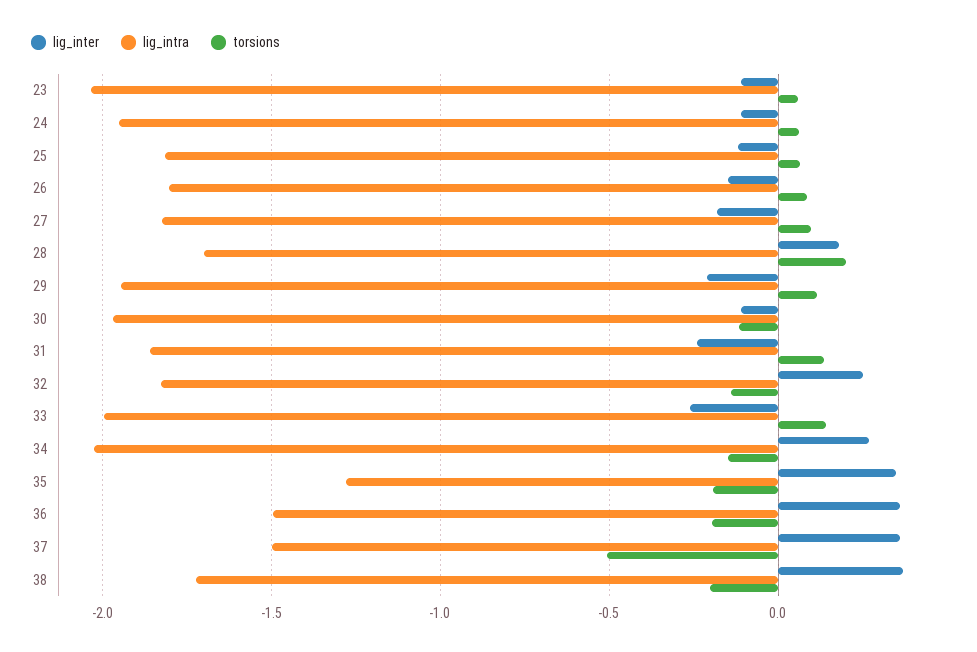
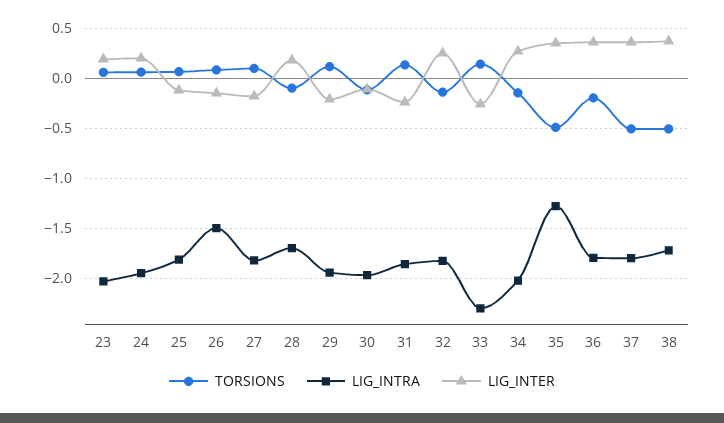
lig_inter, 23: -0.1 -> 0.2
lig_inter, 24: -0.1 -> 0.2
lig_intra, 26: -1.8 -> -1.5
torsions, 28: 0.2 -> -0.1
lig_intra, 33: -2 -> -2.3
torsions, 35: -0.2 -> -0.5
lig_intra, 36: -1.5 -> -1.8
lig_intra, 37: -1.5 -> -1.8
torsions, 38: -0.2 -> -0.5

